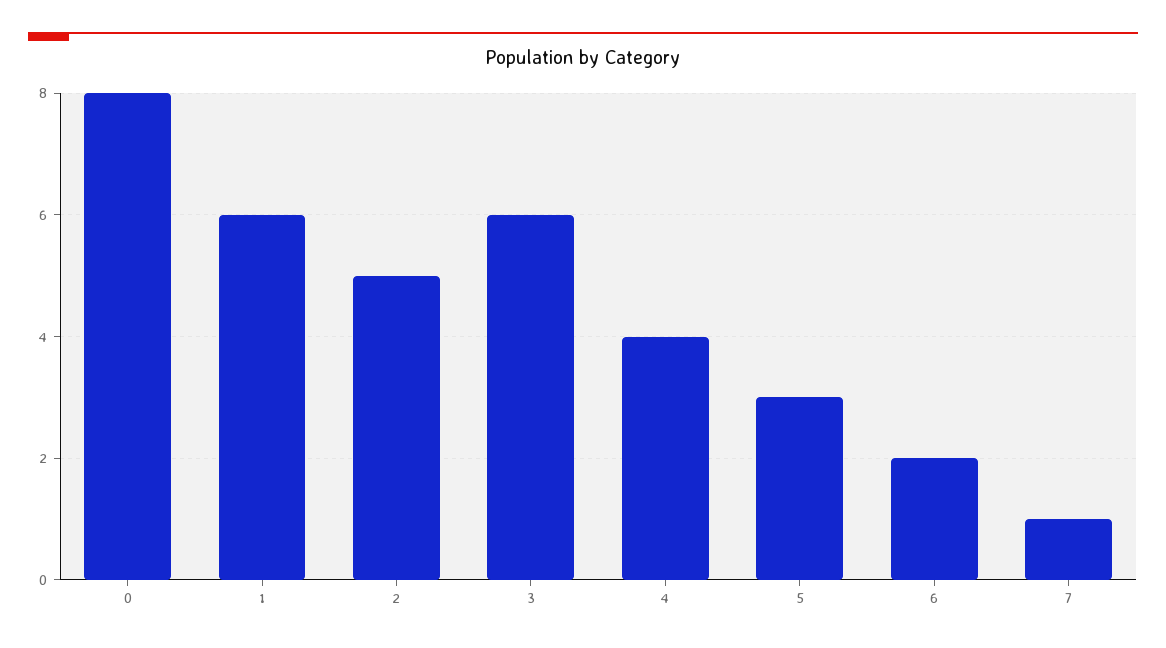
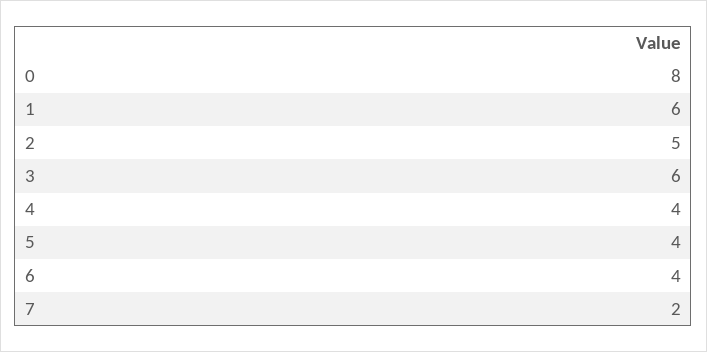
5: 3 -> 4
6: 2 -> 4
7: 1 -> 2

